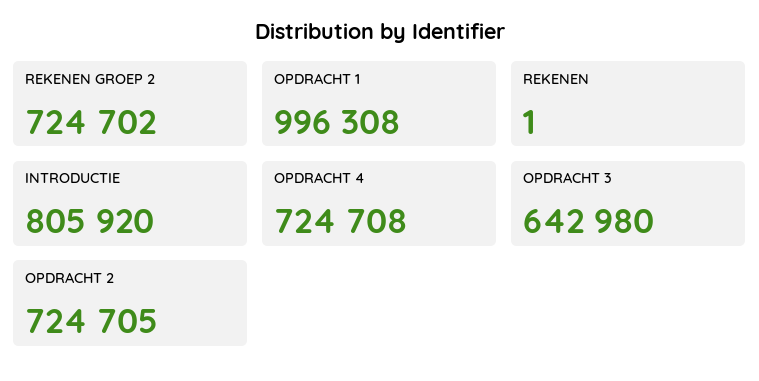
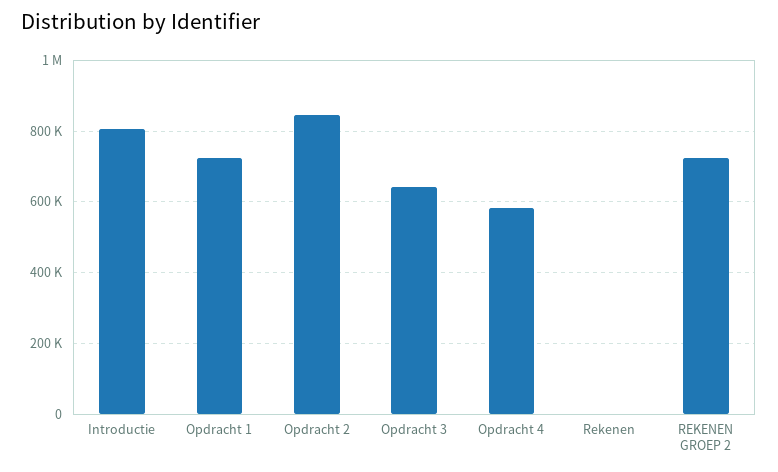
OPDRACHT 1: 996308 -> 720000
OPDRACHT 4: 724708 -> 580000
OPDRACHT 2: 724705 -> 840000

